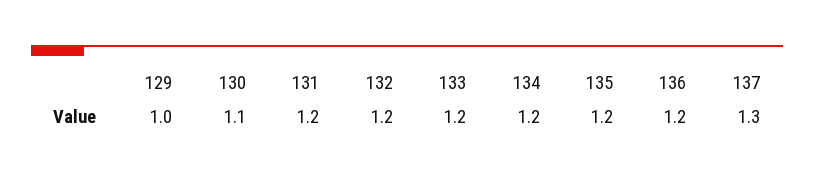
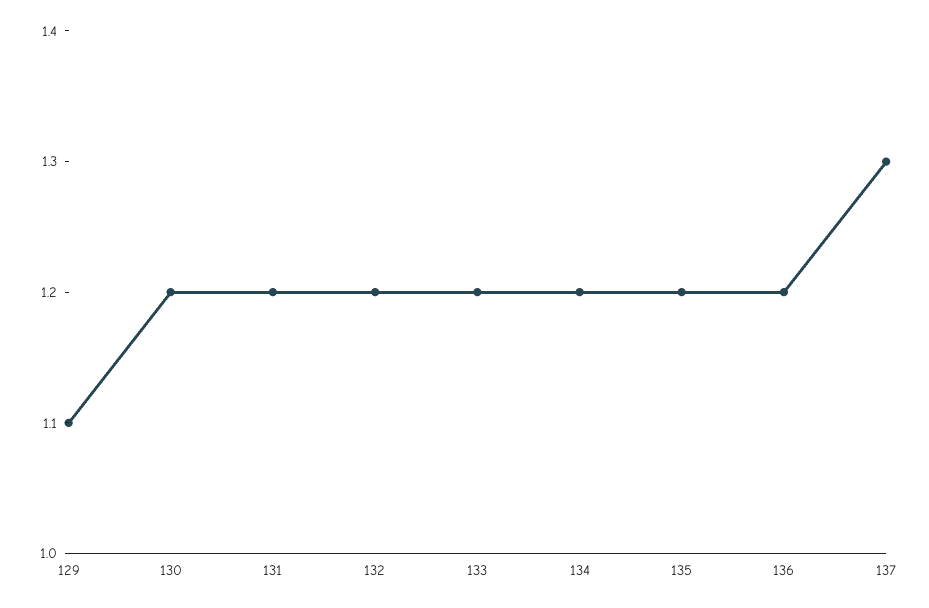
129: 1 -> 1.1
130: 1.1 -> 1.2

